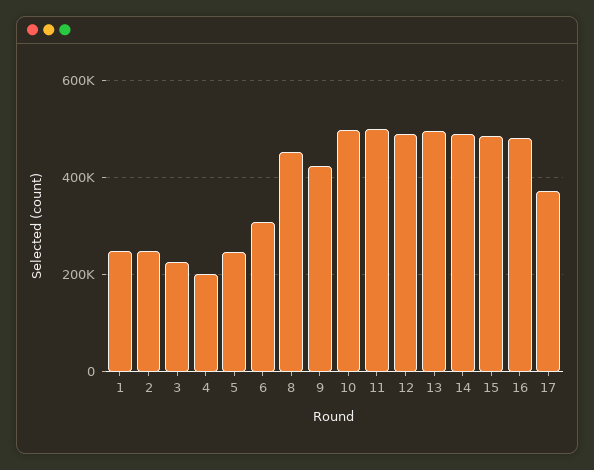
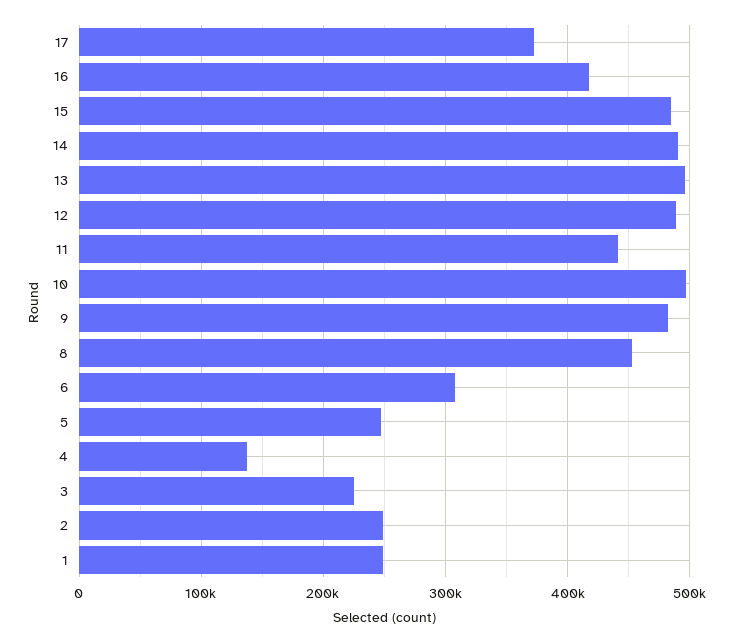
4: 200000 -> 140000
9: 420000 -> 480000
11: 500000 -> 440000
16: 480000 -> 420000

